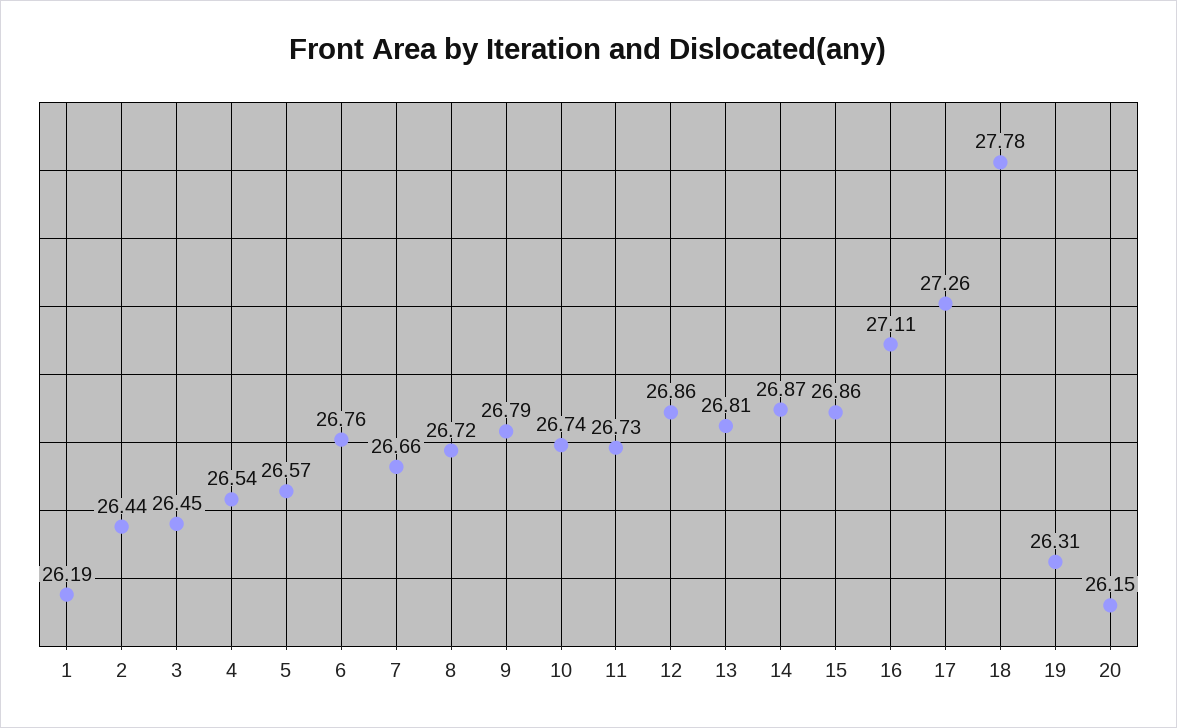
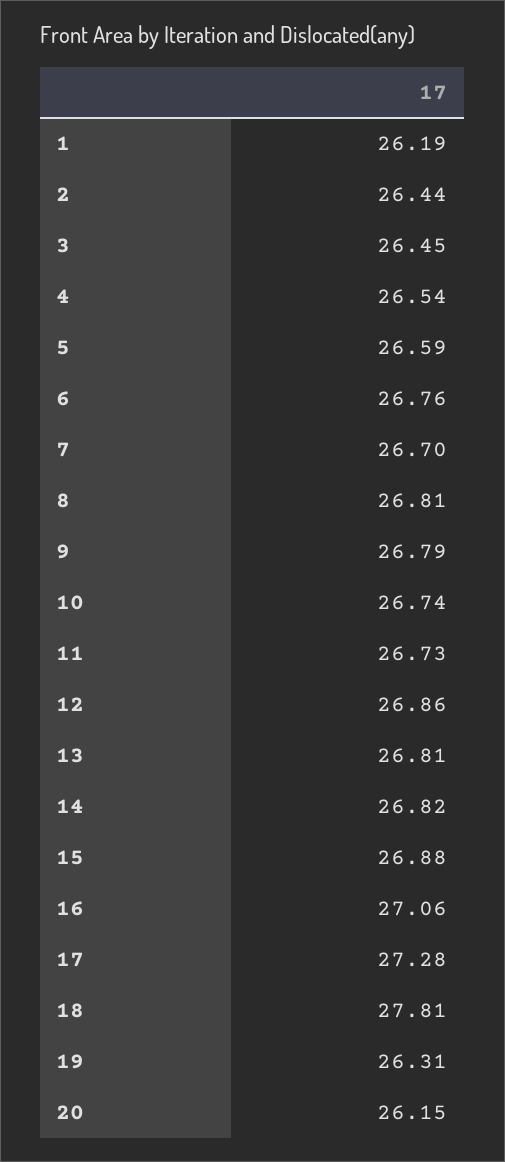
5: 26.57 -> 26.59
7: 26.66 -> 26.7
8: 26.72 -> 26.81
14: 26.87 -> 26.82
15: 26.86 -> 26.88
16: 27.11 -> 27.06
17: 27.26 -> 27.28
18: 27.78 -> 27.81

